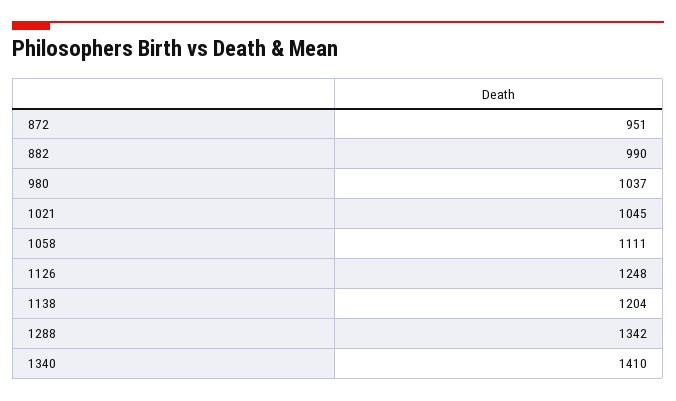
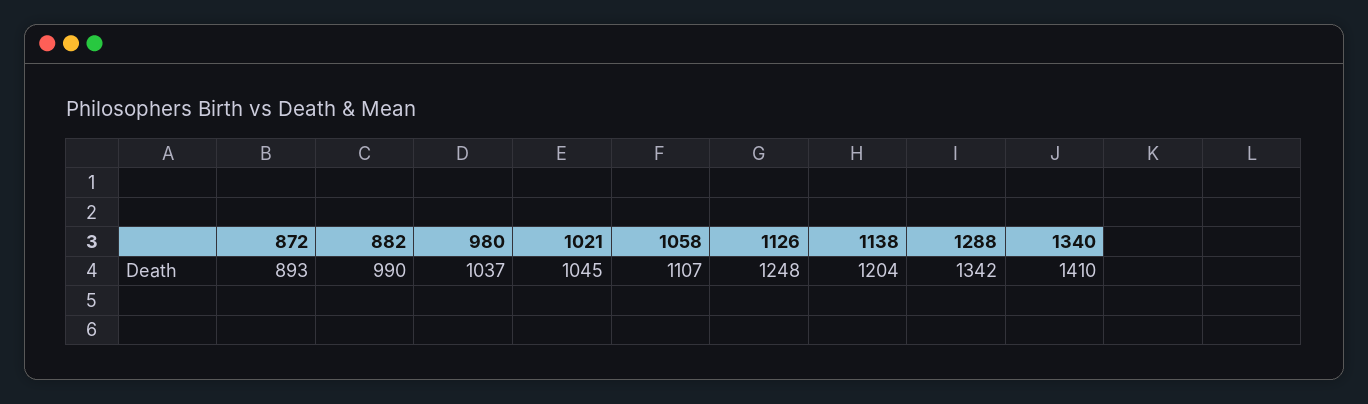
872: 951 -> 893
1058: 1111 -> 1107

